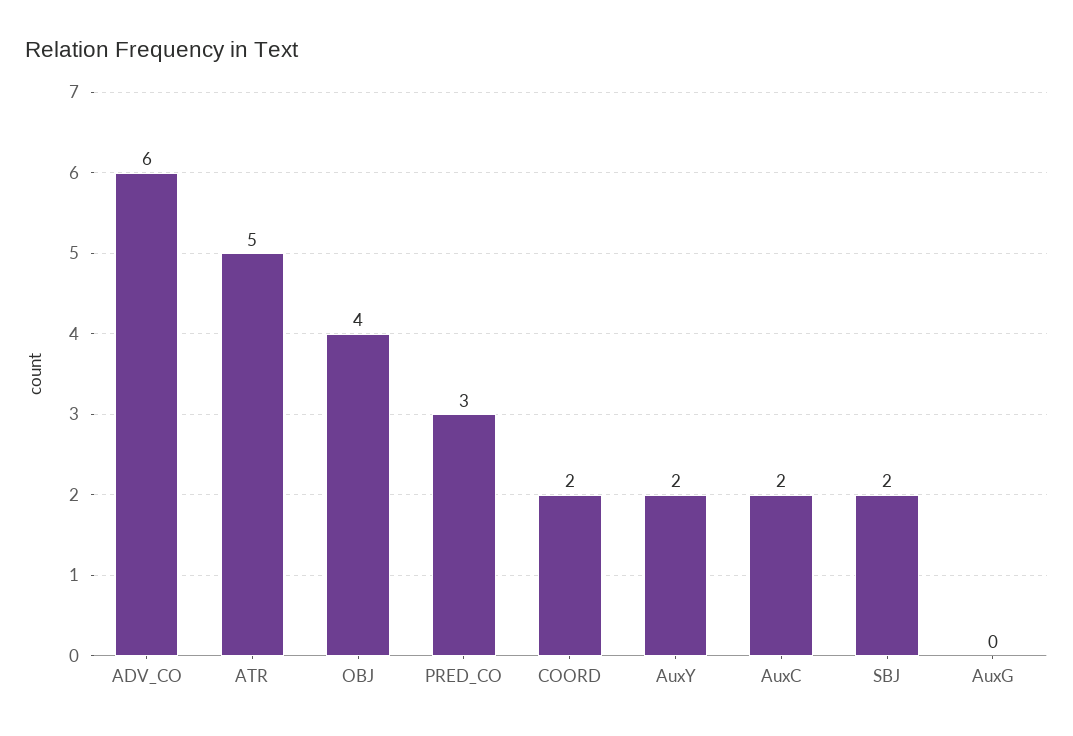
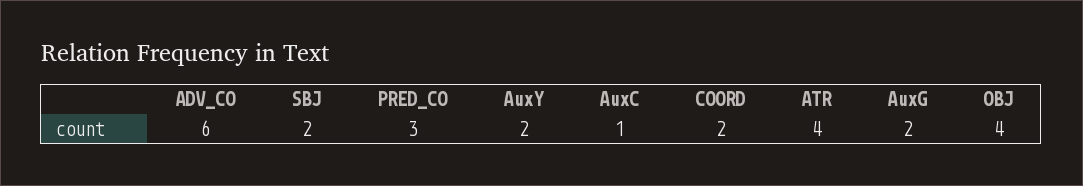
ATR: 5 -> 4
AuxC: 2 -> 1
AuxG: 0 -> 2

